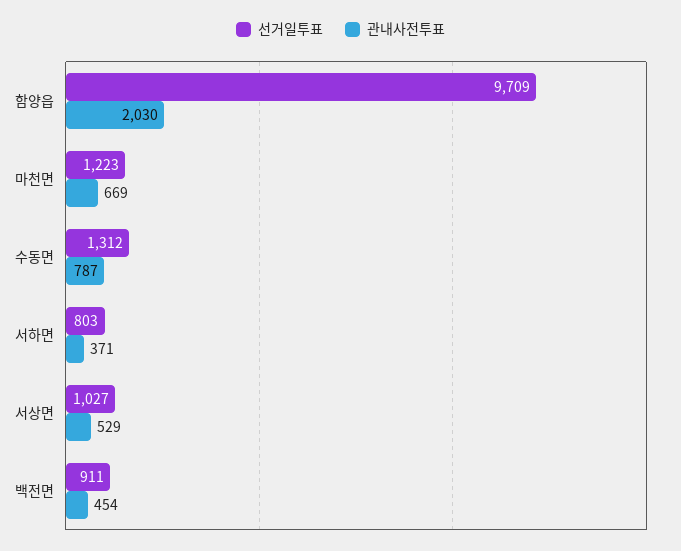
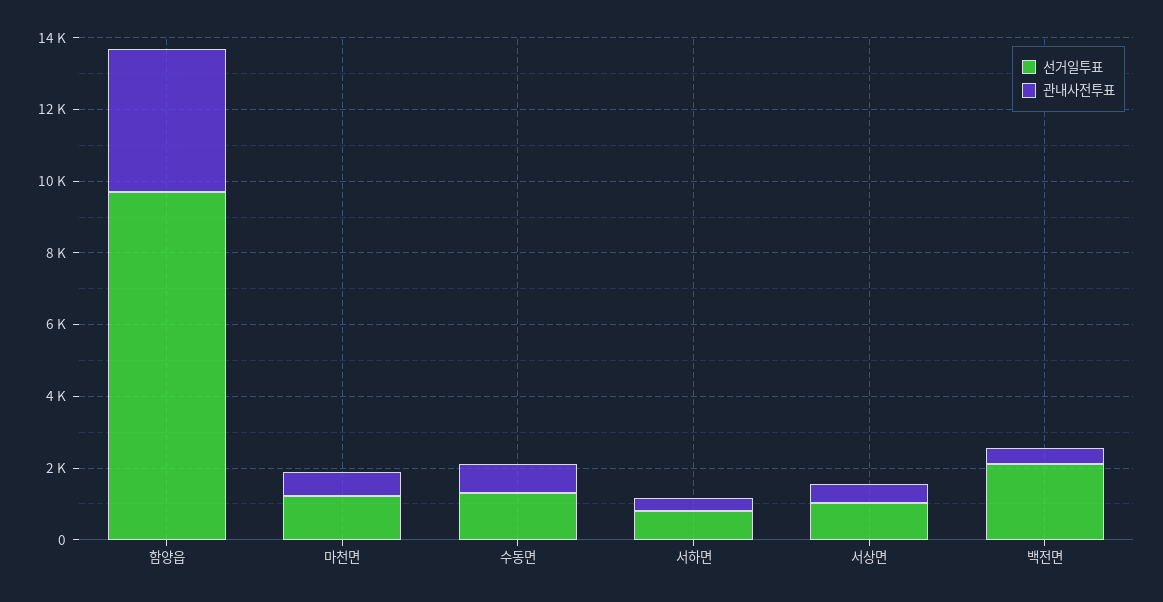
관내사전투표, 함양읍: 2030 -> 4000
선거일투표, 백전면: 911 -> 2000

